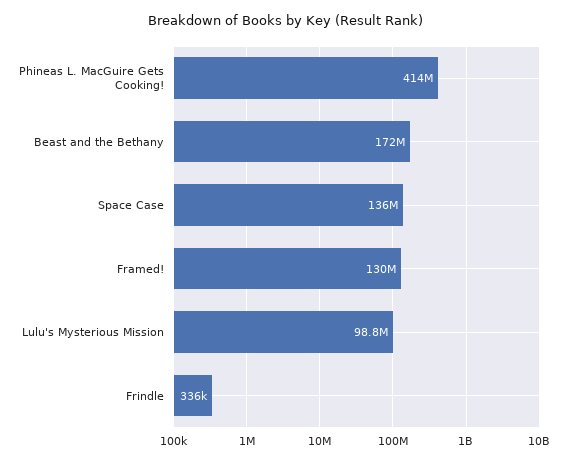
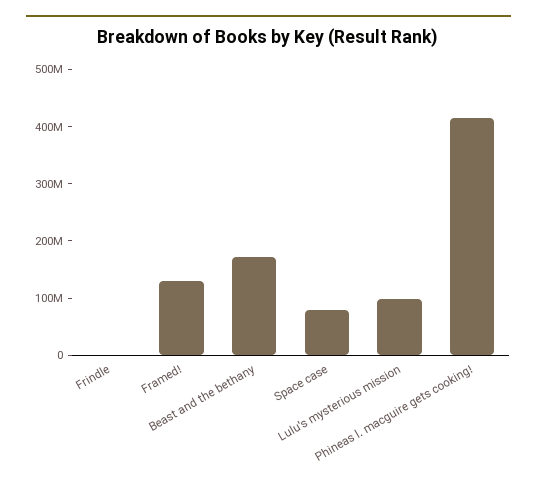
Space Case: 136000000 -> 80000000

